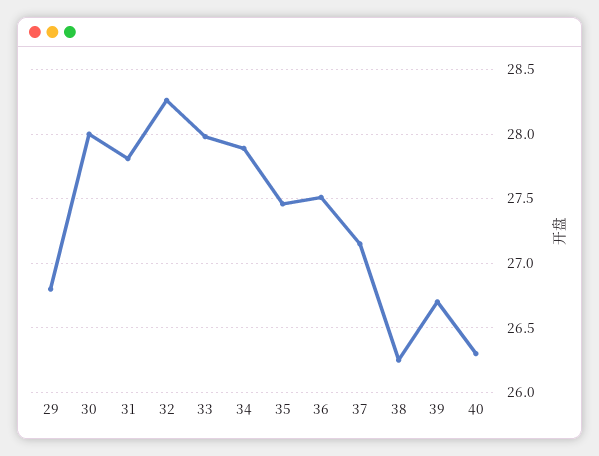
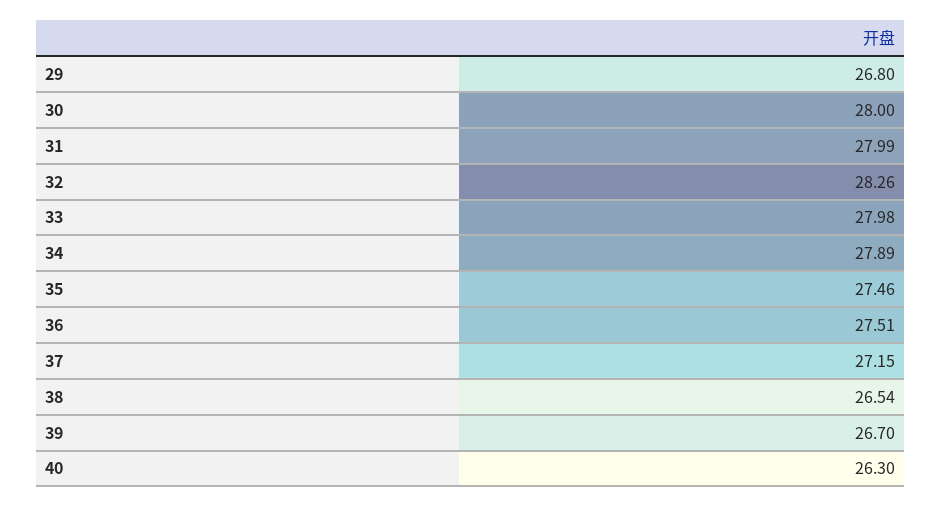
31: 27.8 -> 27.99
38: 26.25 -> 26.54

